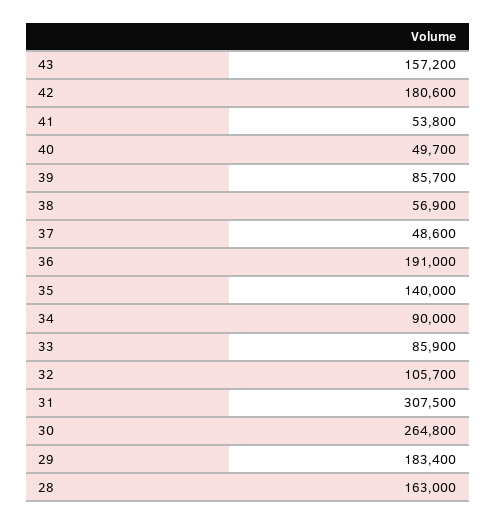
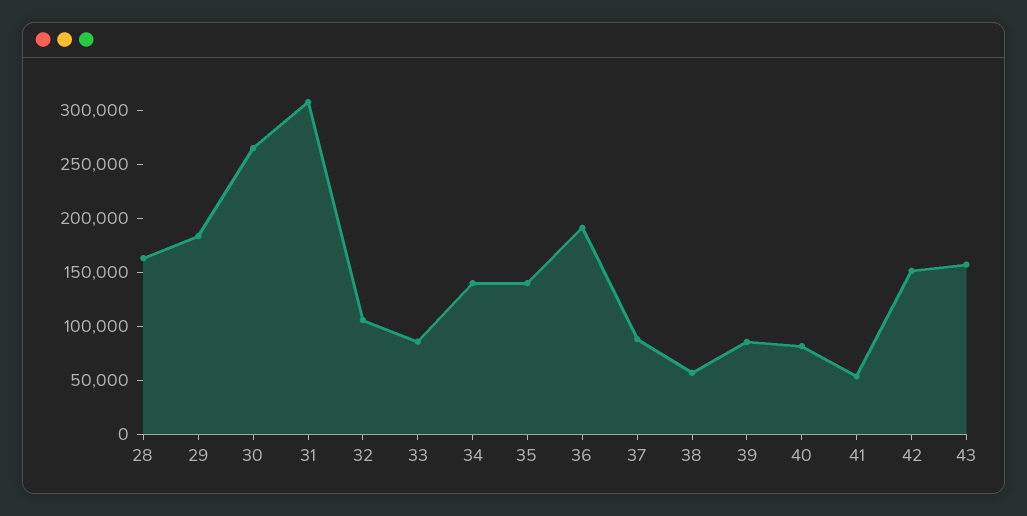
42: 180600 -> 150000
40: 49700 -> 80000
37: 48600 -> 90000
34: 90000 -> 140000

